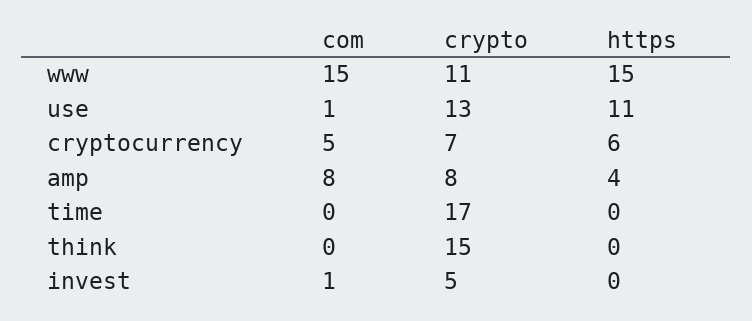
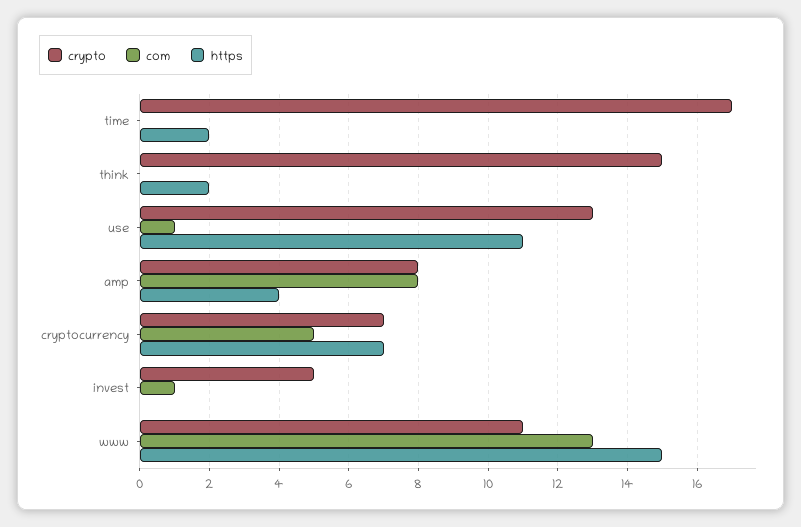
com, www: 15 -> 13
https, cryptocurrency: 6 -> 7
https, time: 0 -> 2
https, think: 0 -> 2

